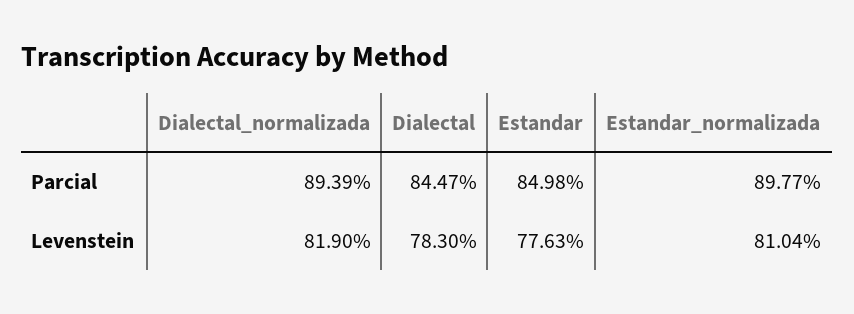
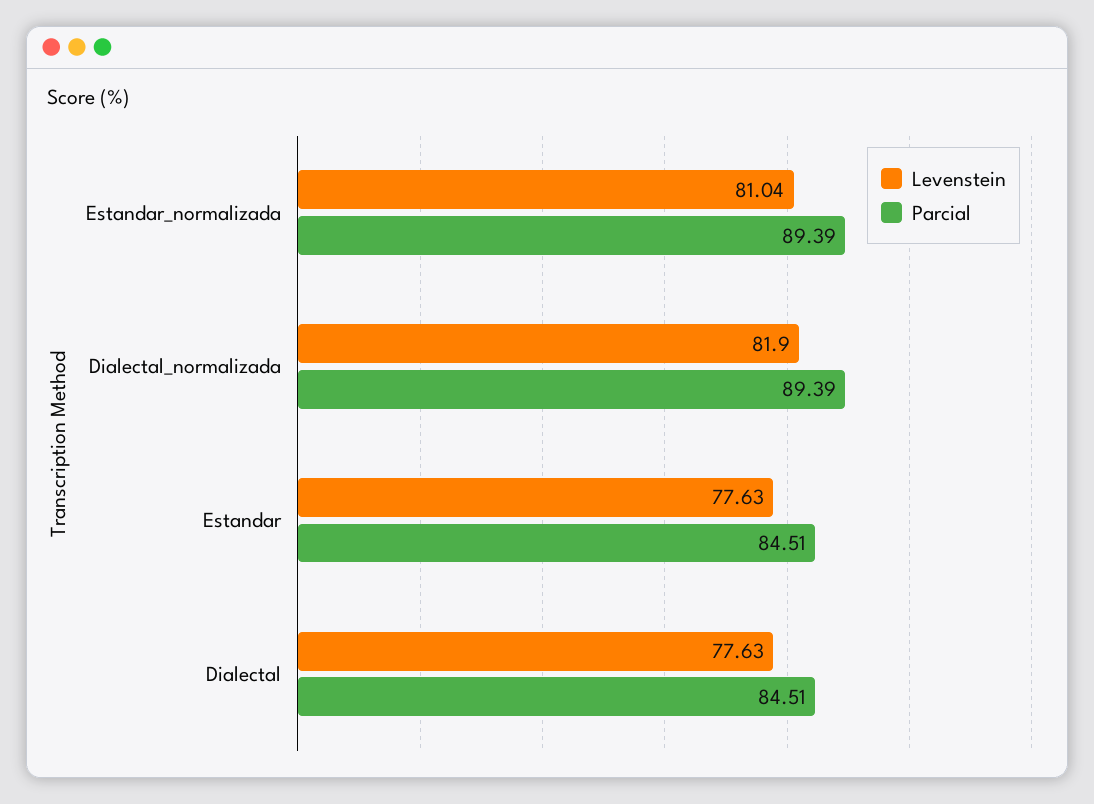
Parcial, Dialectal: 84.47 -> 84.51
Parcial, Estandar: 84.98 -> 84.51
Parcial, Estandar_normalizada: 89.77 -> 89.39
Levenstein, Dialectal: 78.3 -> 77.63

